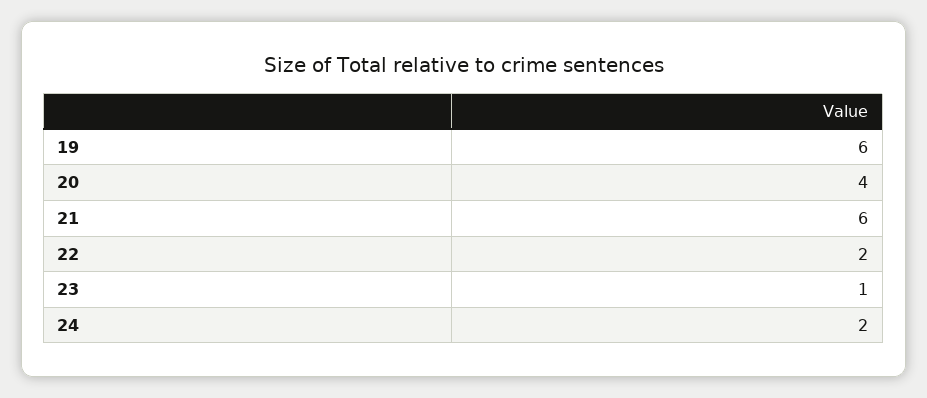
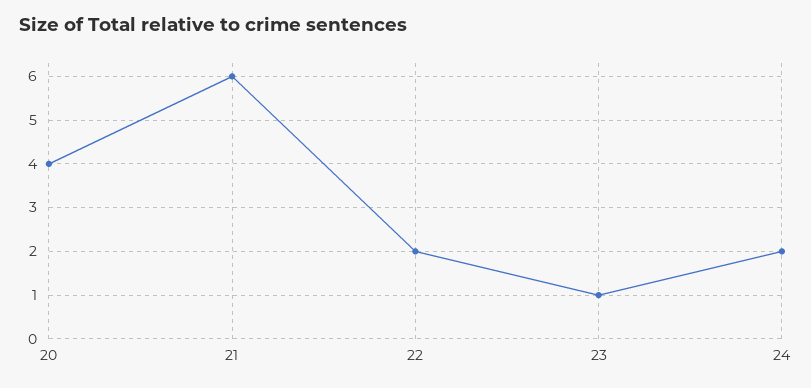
19: 6 -> none

